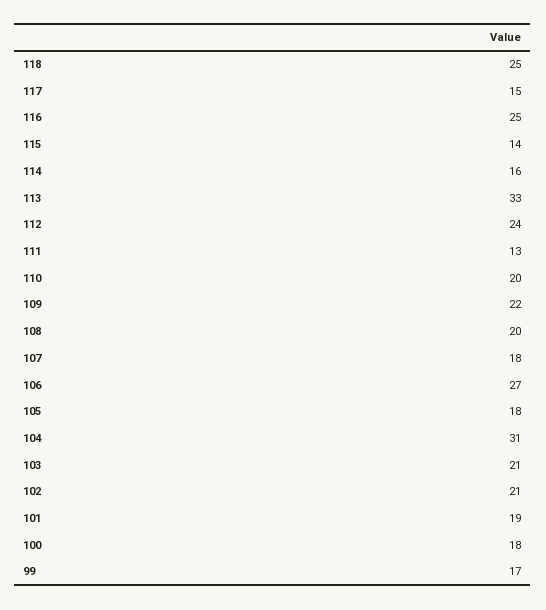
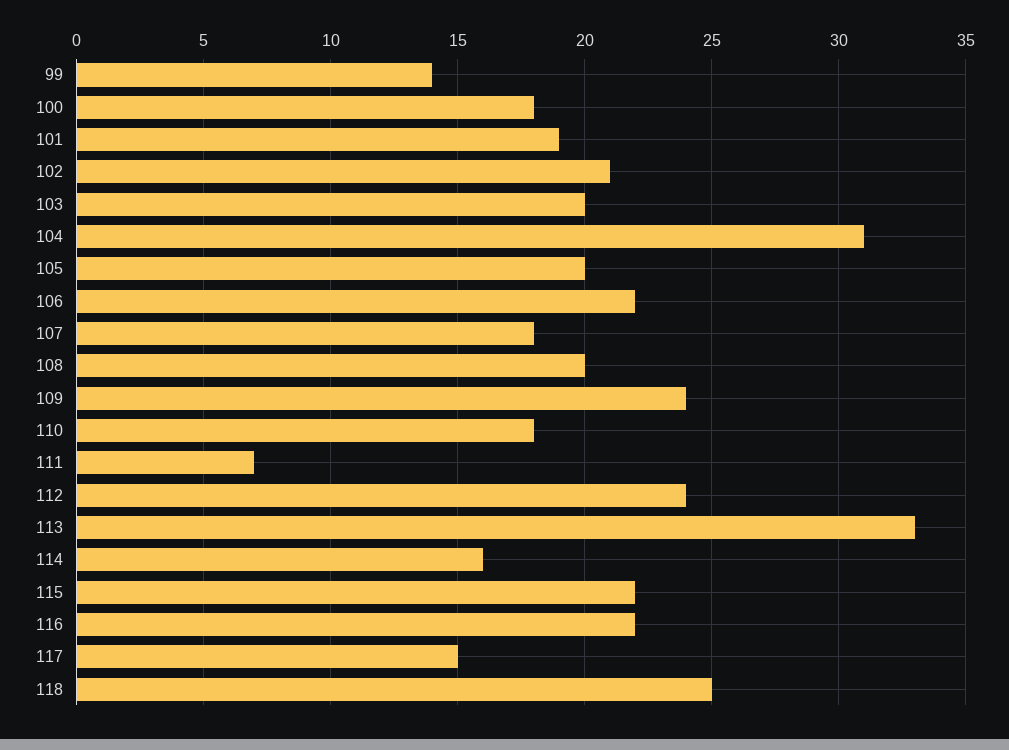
116: 25 -> 22
115: 14 -> 22
111: 13 -> 7
110: 20 -> 18
109: 22 -> 24
106: 27 -> 22
105: 18 -> 20
103: 21 -> 20
99: 17 -> 14

